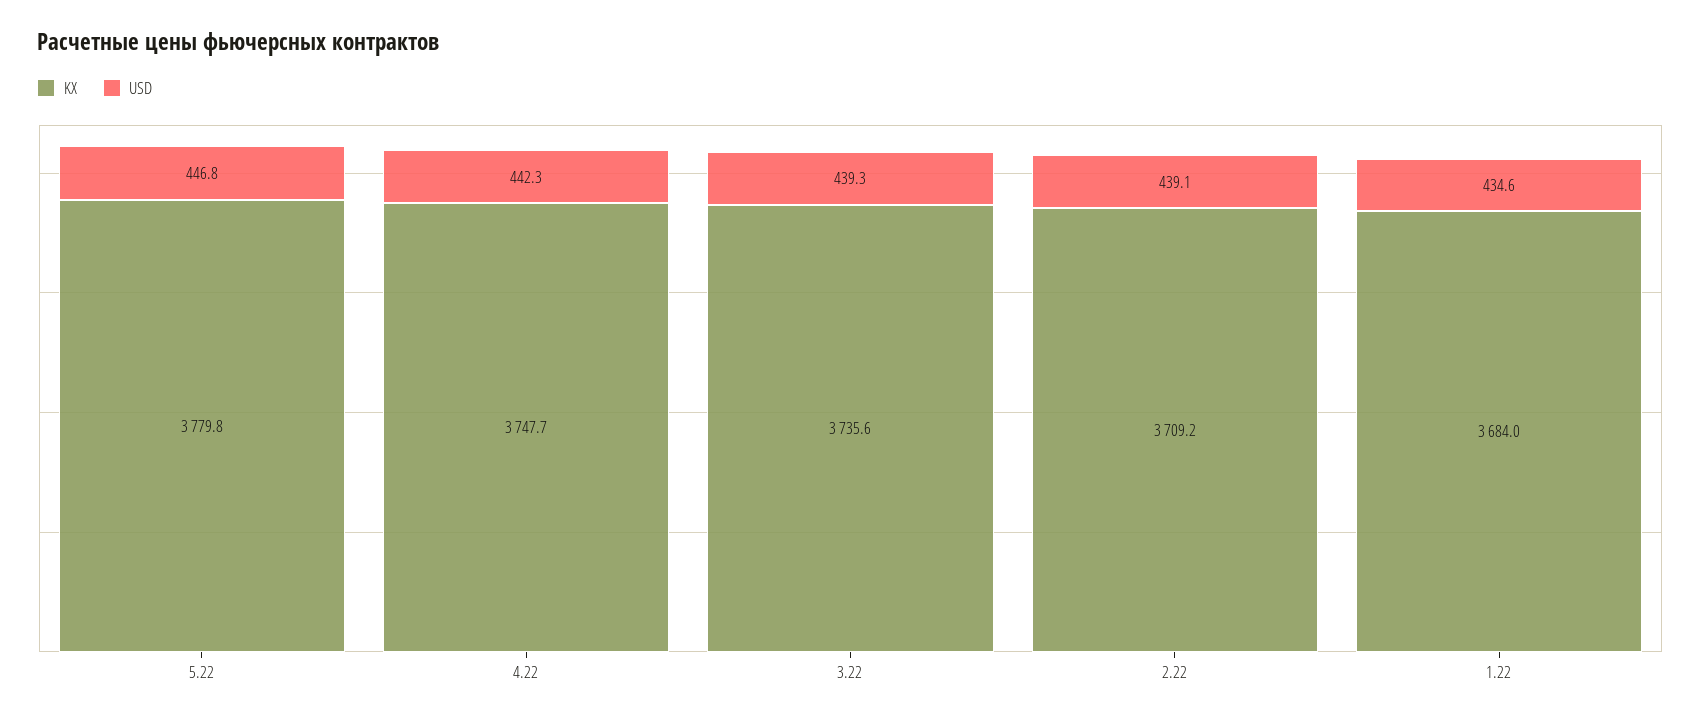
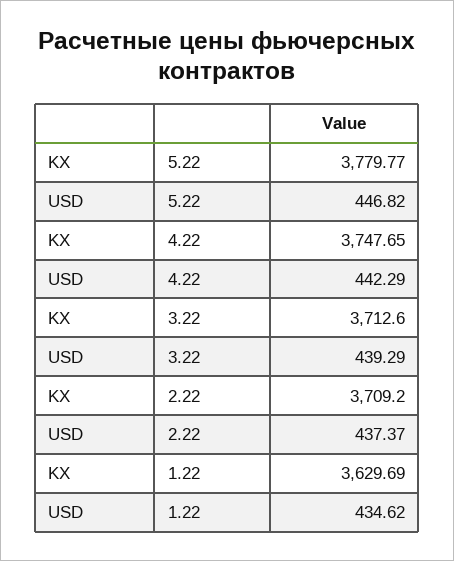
KX, 3.22: 3735.6 -> 3712.6
USD, 2.22: 439.1 -> 437.37
KX, 1.22: 3684 -> 3629.69

